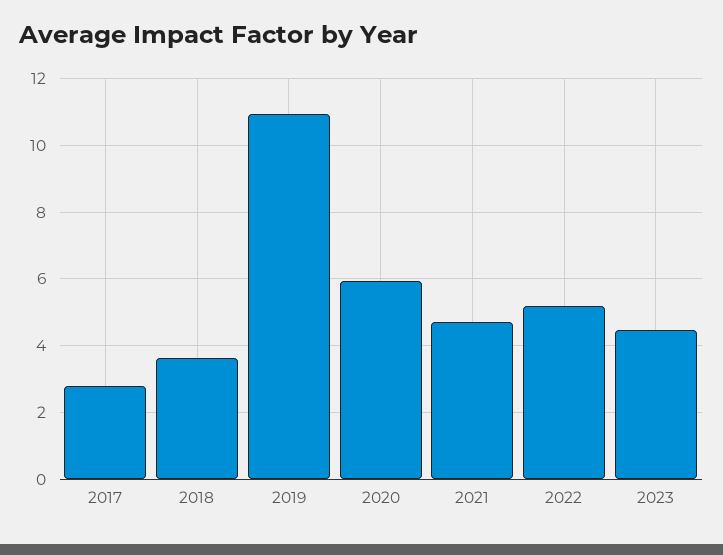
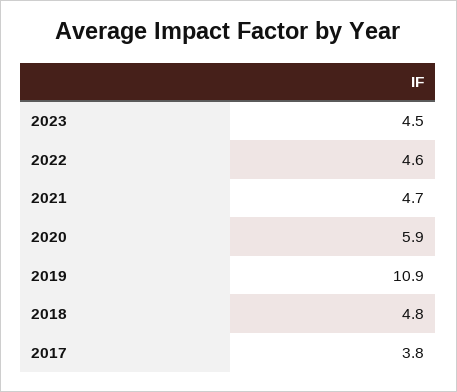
2017: 2.8 -> 3.8
2018: 3.6 -> 4.8
2022: 5.2 -> 4.6

